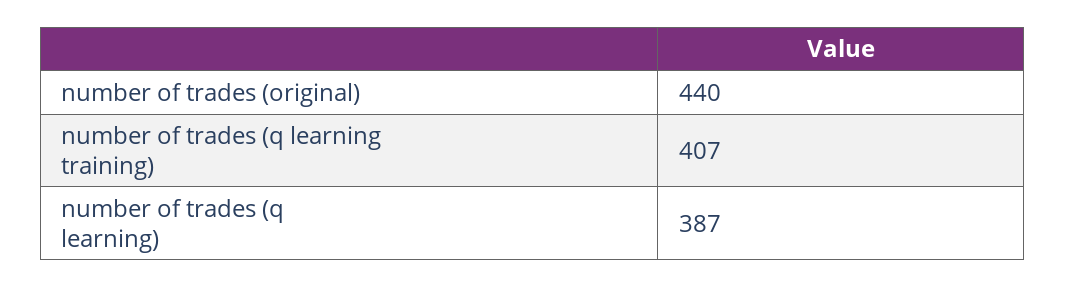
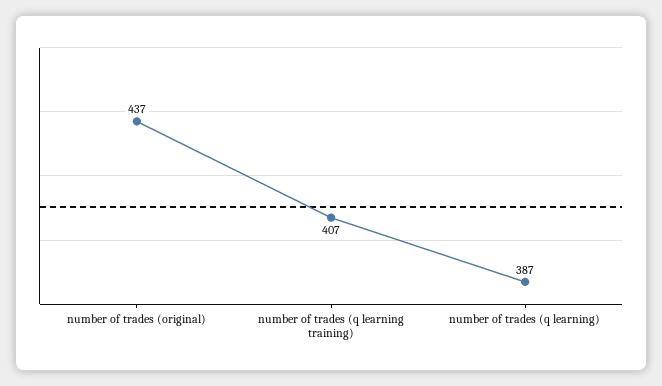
number of trades (original): 440 -> 437

